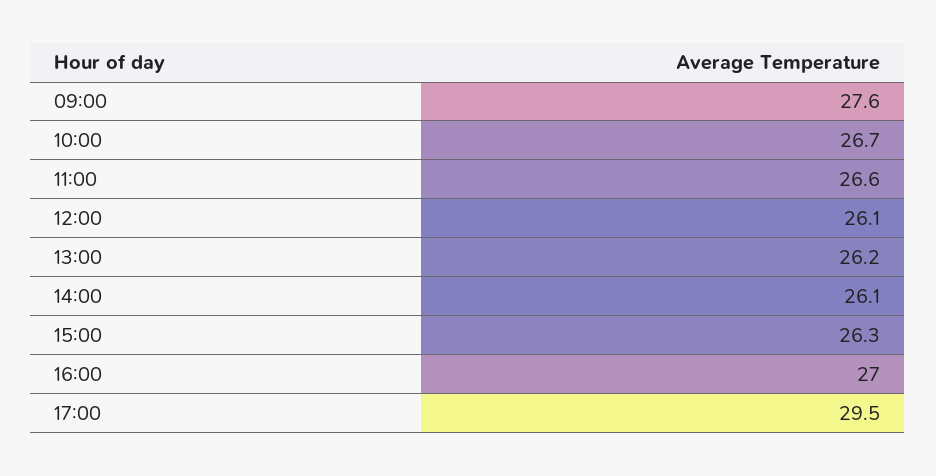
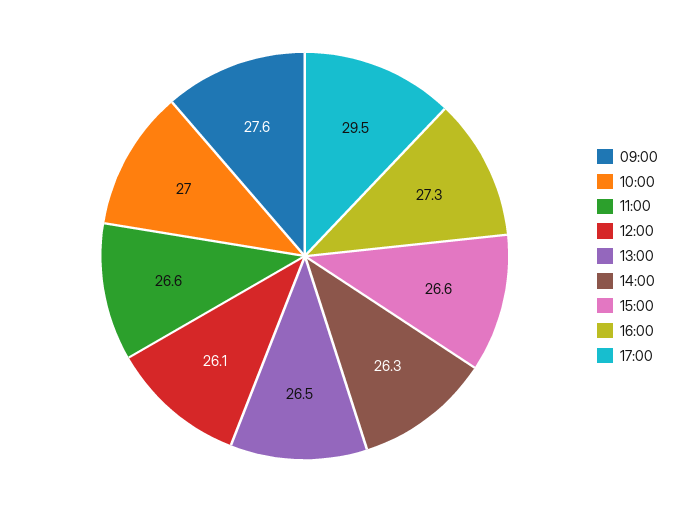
10:00: 26.7 -> 27
13:00: 26.2 -> 26.5
14:00: 26.1 -> 26.3
15:00: 26.3 -> 26.6
16:00: 27 -> 27.3

